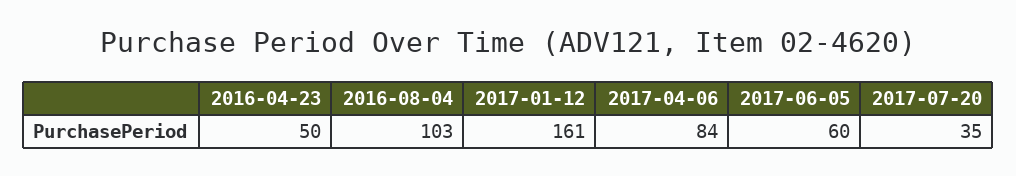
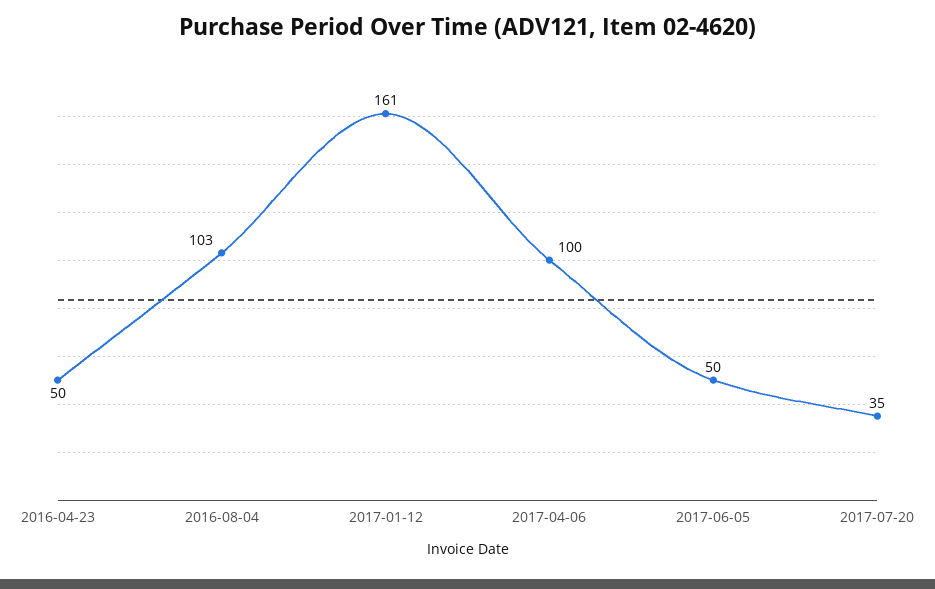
2017-04-06: 84 -> 100
2017-06-05: 60 -> 50

